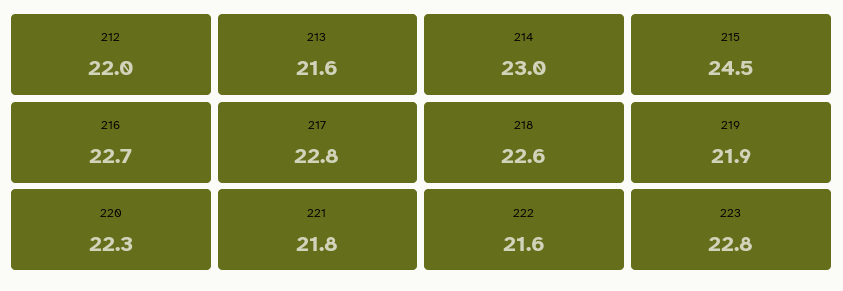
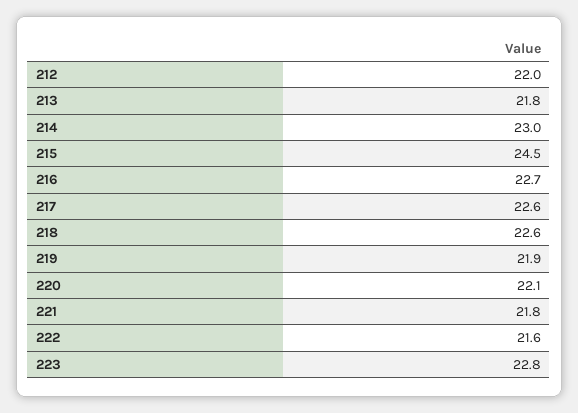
213: 21.6 -> 21.8
217: 22.8 -> 22.6
220: 22.3 -> 22.1

